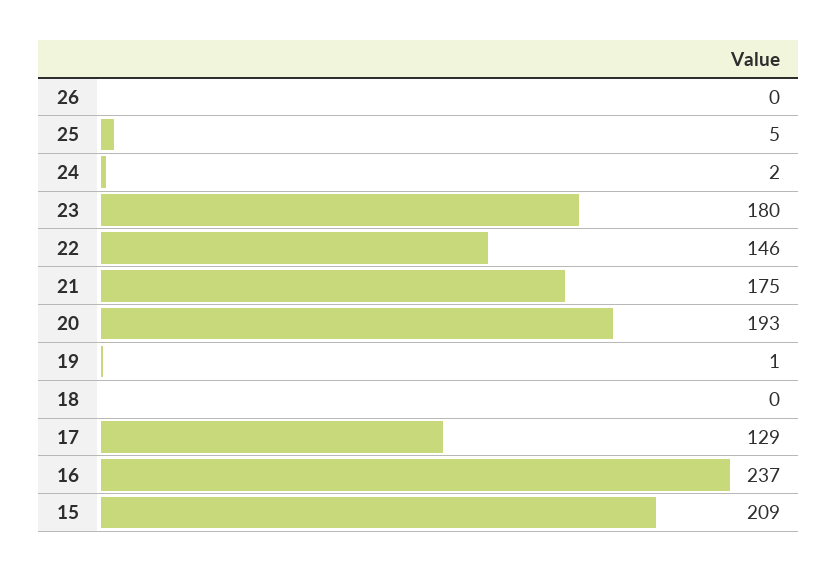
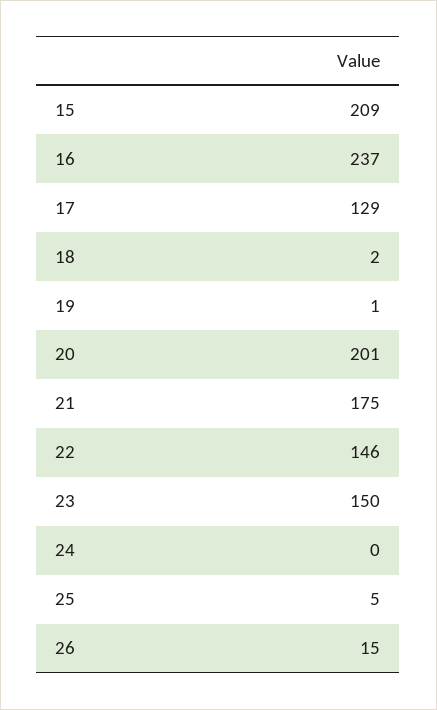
26: 0 -> 15
24: 2 -> 0
23: 180 -> 150
20: 193 -> 201
18: 0 -> 2

